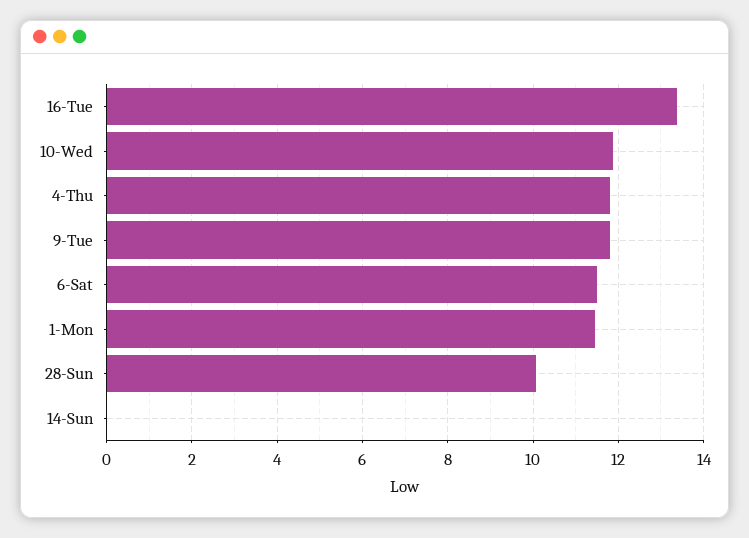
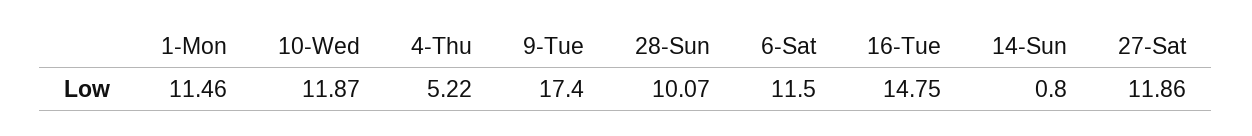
16-Tue: 13.4 -> 14.75
4-Thu: 11.8 -> 5.22
9-Tue: 11.8 -> 17.4
14-Sun: 0 -> 0.8
27-Sat: none -> 11.86

